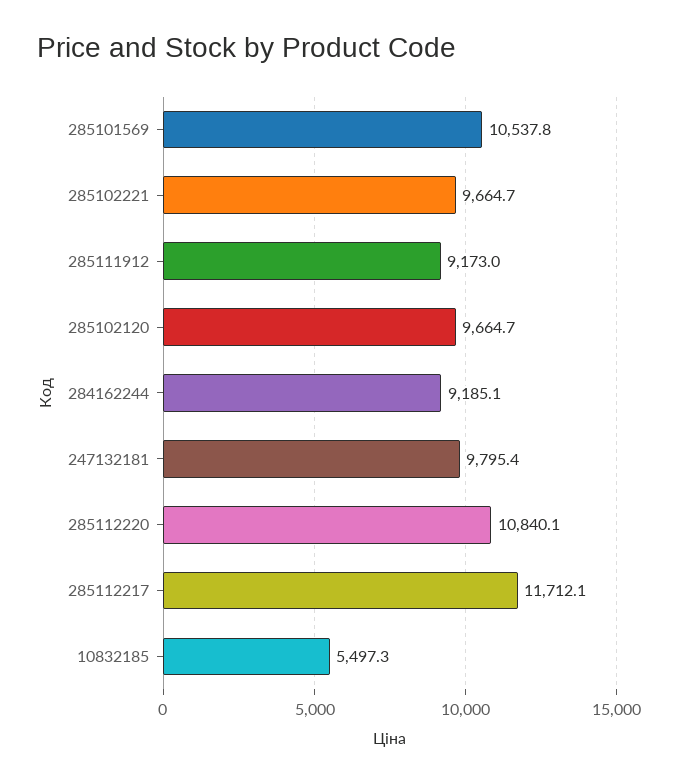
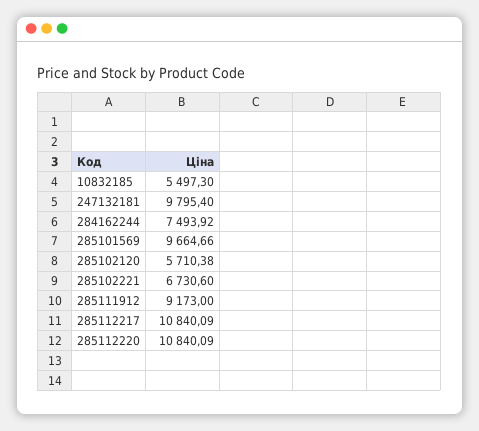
285101569: 10537.8 -> 9664.66
285102221: 9664.7 -> 6730.6
285102120: 9664.7 -> 5710.38
284162244: 9185.1 -> 7493.92
285112217: 11712.1 -> 10840.09

